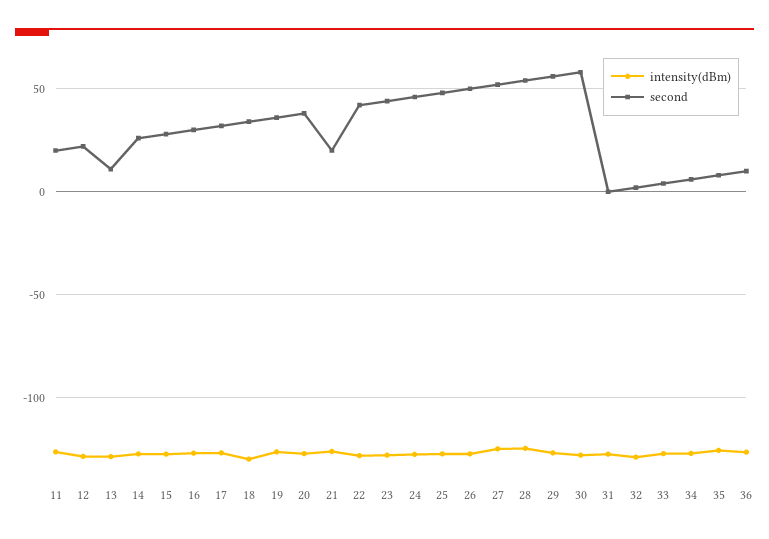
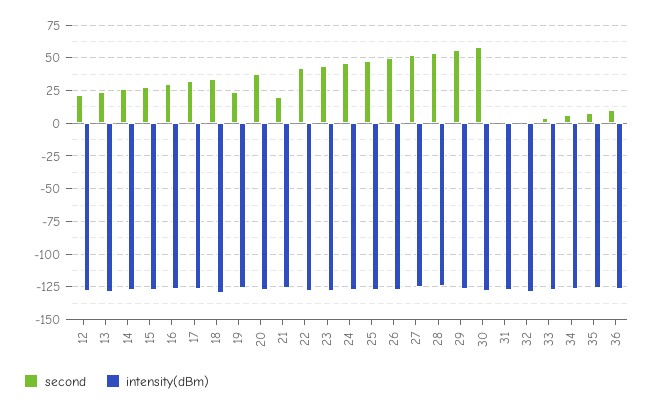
intensity(dBm), 11: -125 -> none
second, 11: 20 -> none
second, 13: 10 -> 25
second, 19: 35 -> 25

